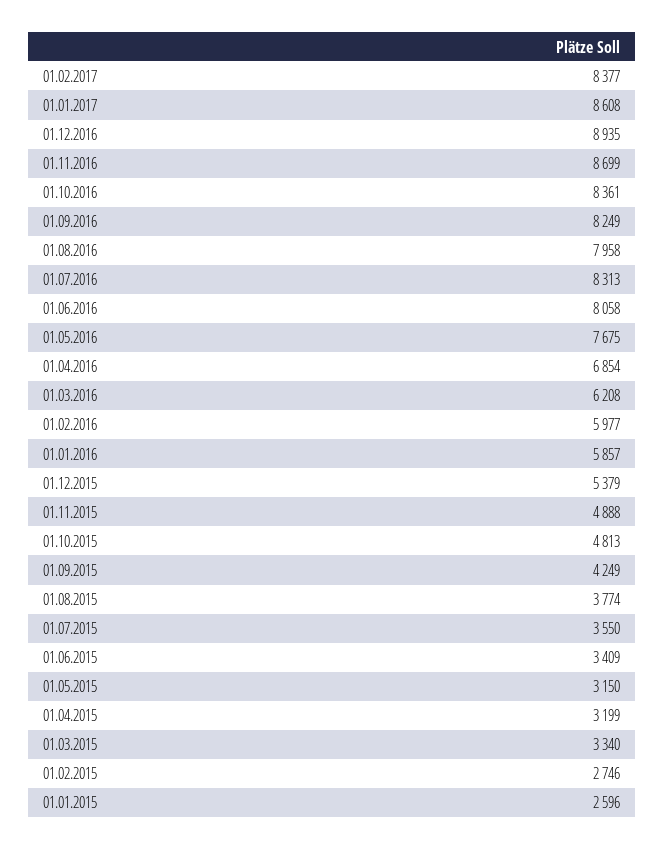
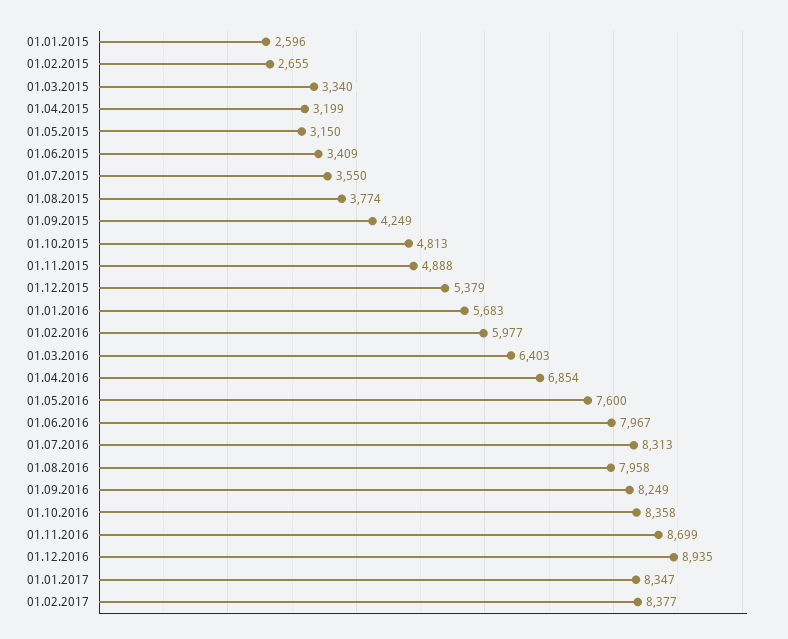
01.01.2017: 8608 -> 8347
01.10.2016: 8361 -> 8358
01.06.2016: 8058 -> 7967
01.05.2016: 7675 -> 7600
01.03.2016: 6208 -> 6403
01.01.2016: 5857 -> 5683
01.02.2015: 2746 -> 2655

